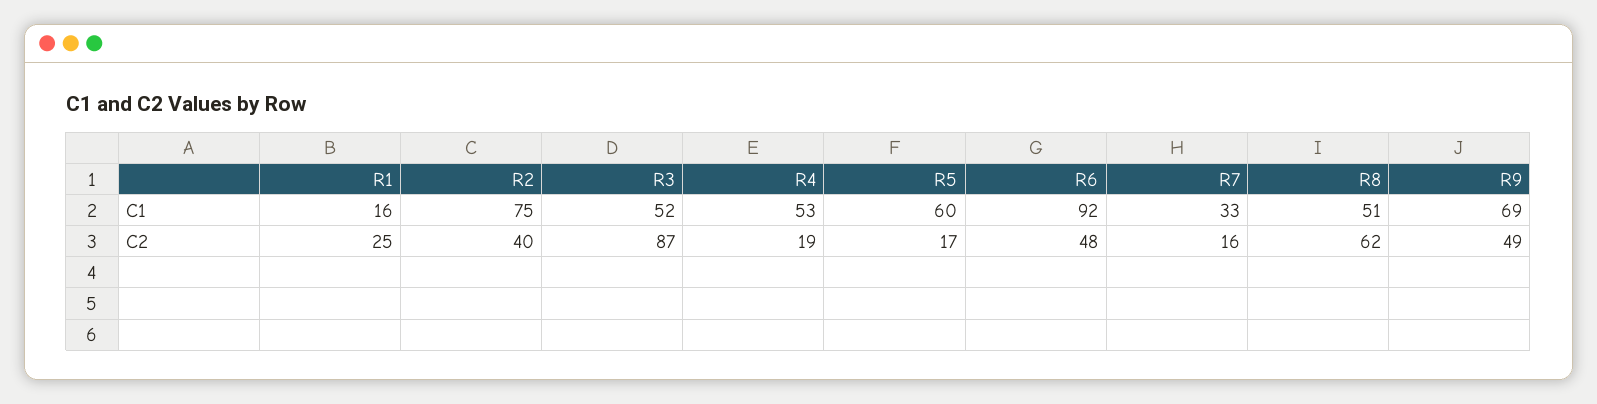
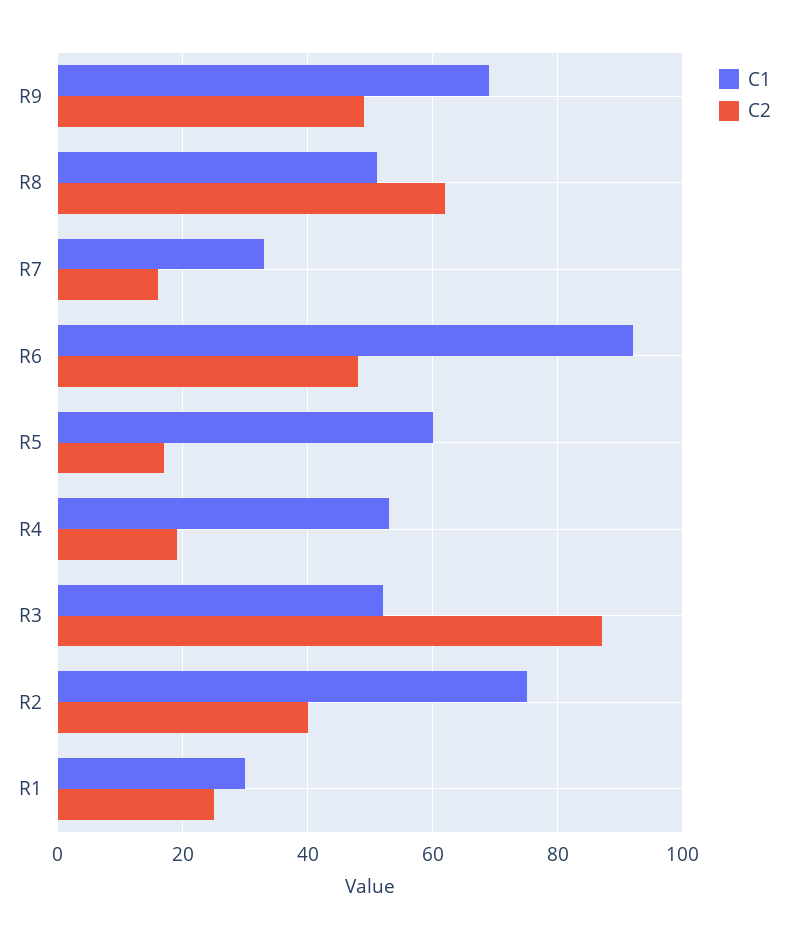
C1, R1: 16 -> 30

